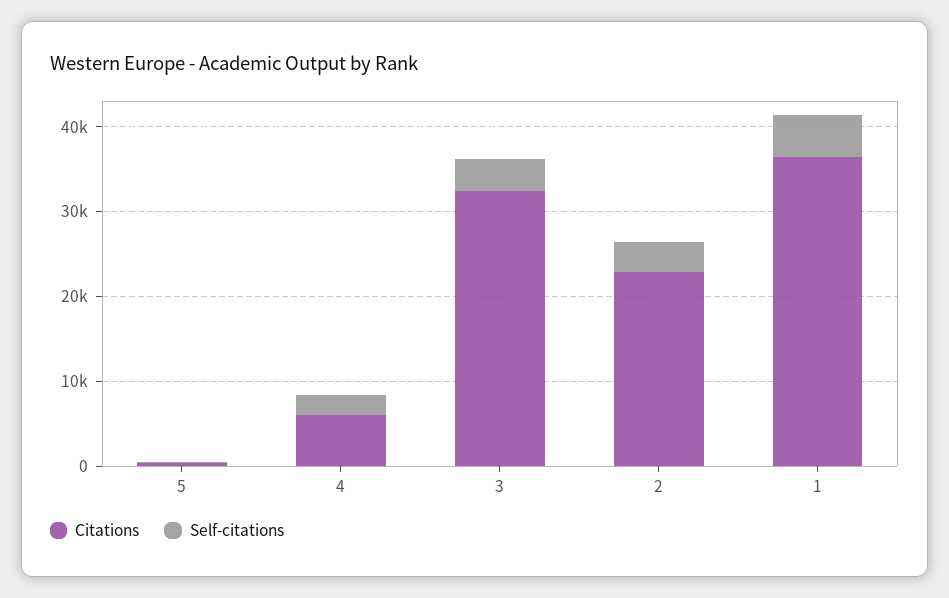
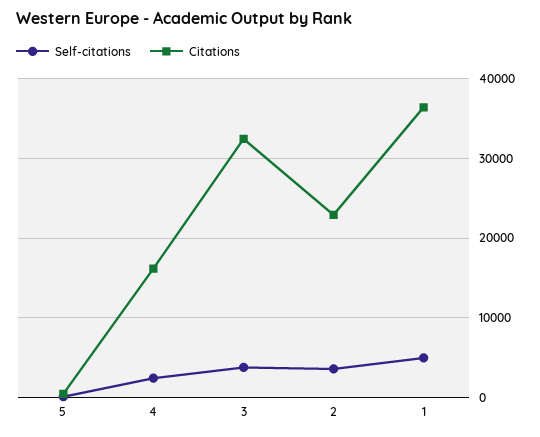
Citations, 4: 6000 -> 16000

